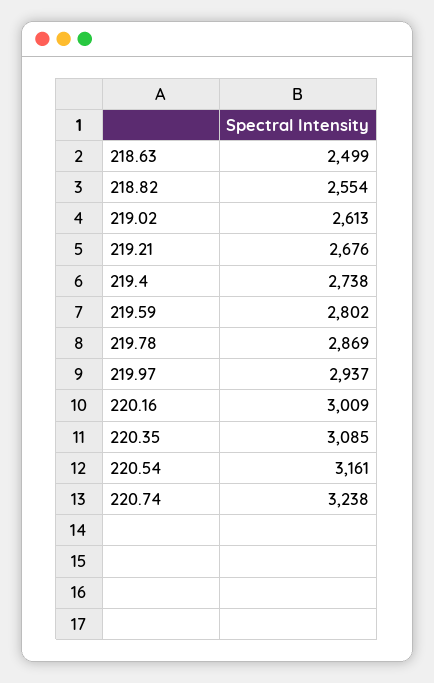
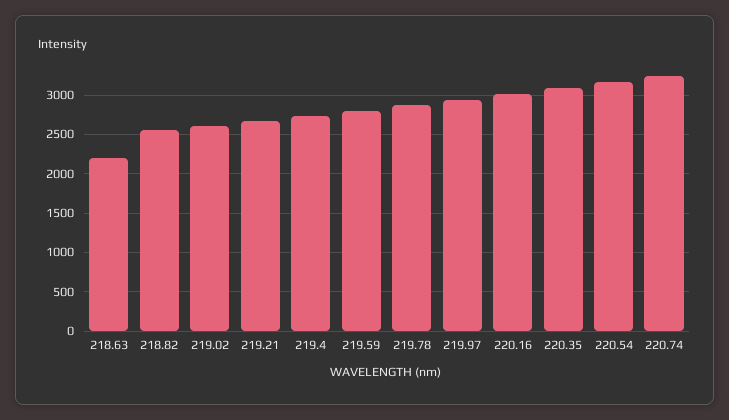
218.63: 2499 -> 2200

